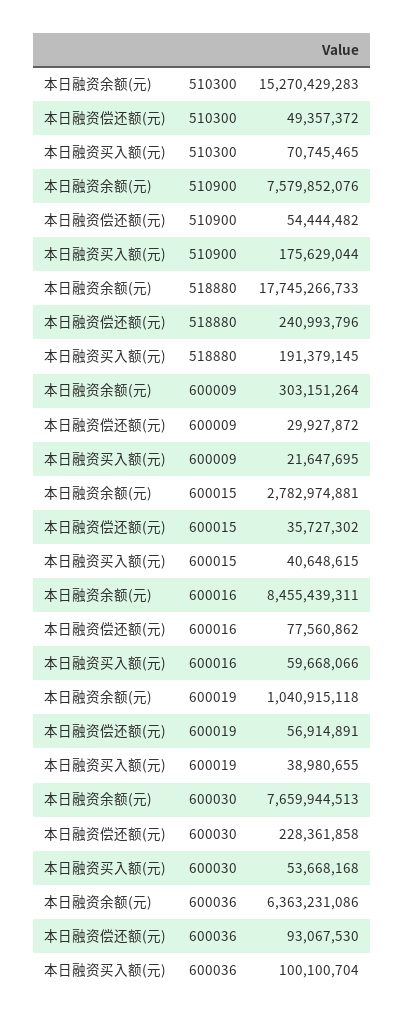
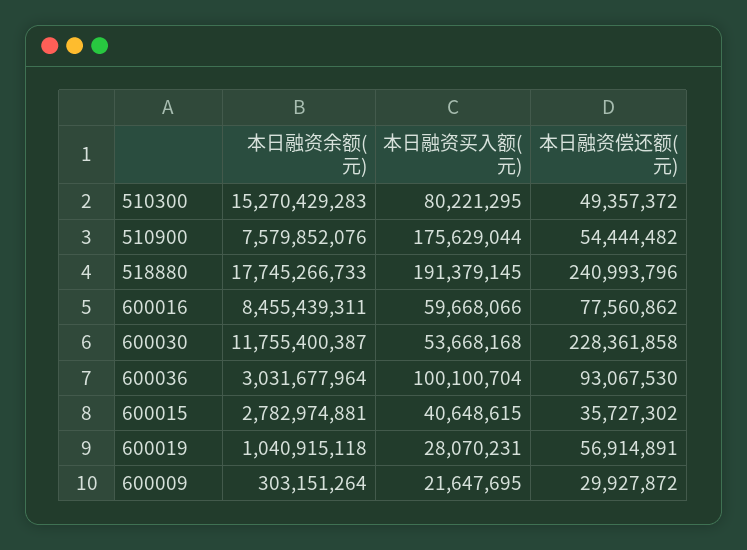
本日融资买入额(元), 510300: 70745465 -> 80221295
本日融资买入额(元), 600019: 38980655 -> 28070231
本日融资余额(元), 600030: 7659944513 -> 11755400387
本日融资余额(元), 600036: 6363231086 -> 3031677964

